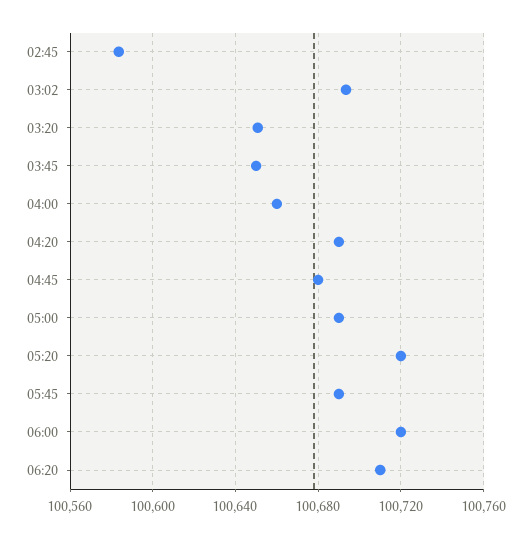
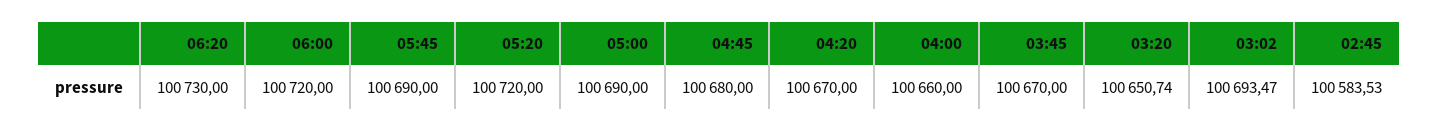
03:45: 100650 -> 100670
04:20: 100690 -> 100670
06:20: 100710 -> 100730

